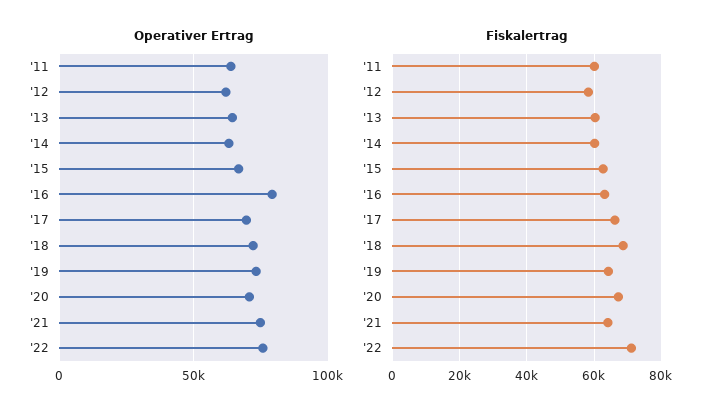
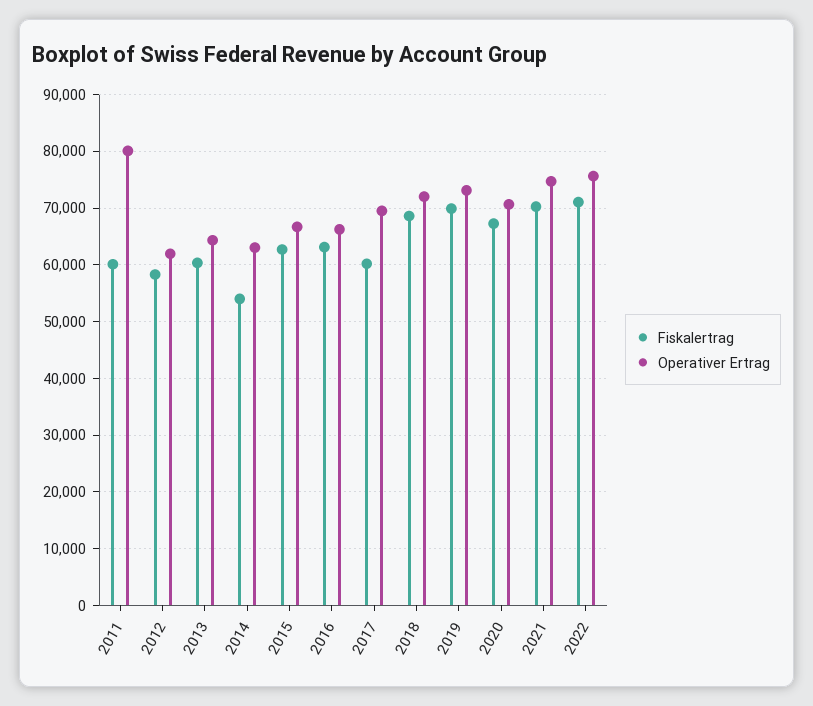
Operativer Ertrag, '11: 65000 -> 80000
Operativer Ertrag, '16: 80000 -> 66000
Fiskalertrag, '14: 60000 -> 54000
Fiskalertrag, '17: 66000 -> 60000
Fiskalertrag, '19: 64000 -> 70000
Fiskalertrag, '21: 64000 -> 70000

